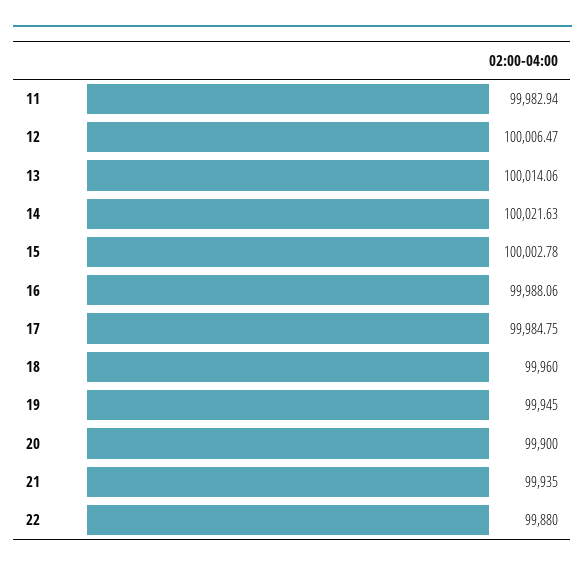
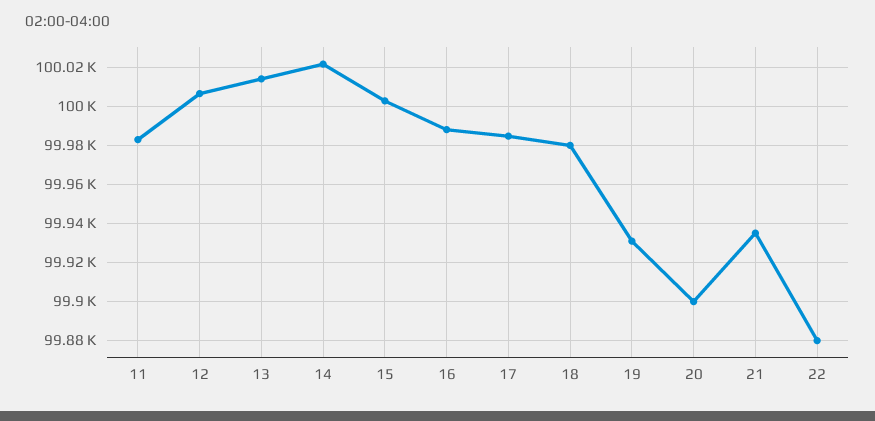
18: 99960 -> 99980
19: 99945 -> 99930

